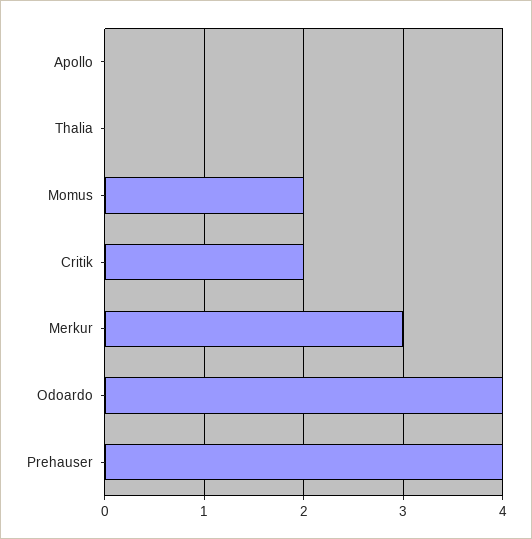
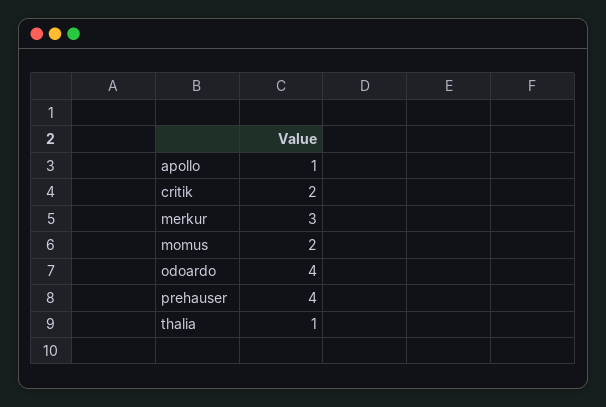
Apollo: 0 -> 1
Thalia: 0 -> 1

